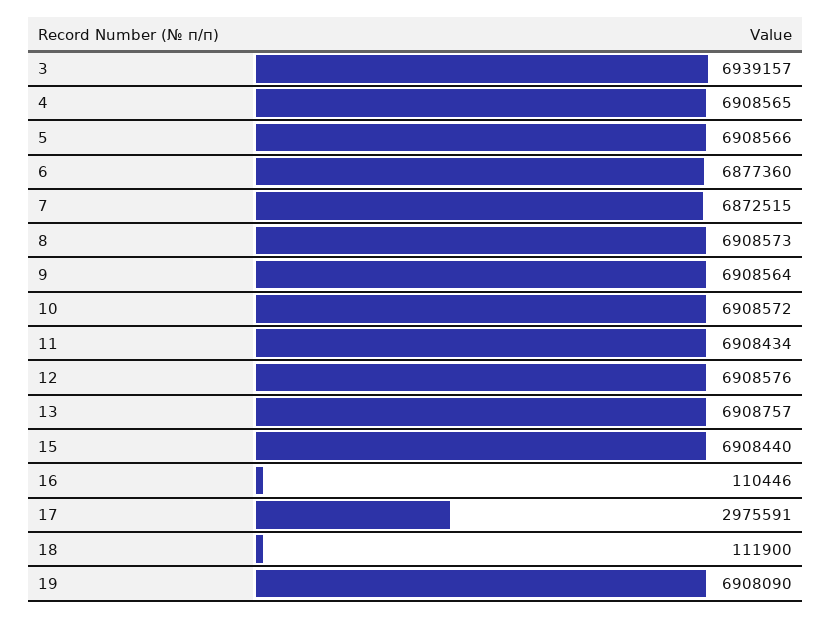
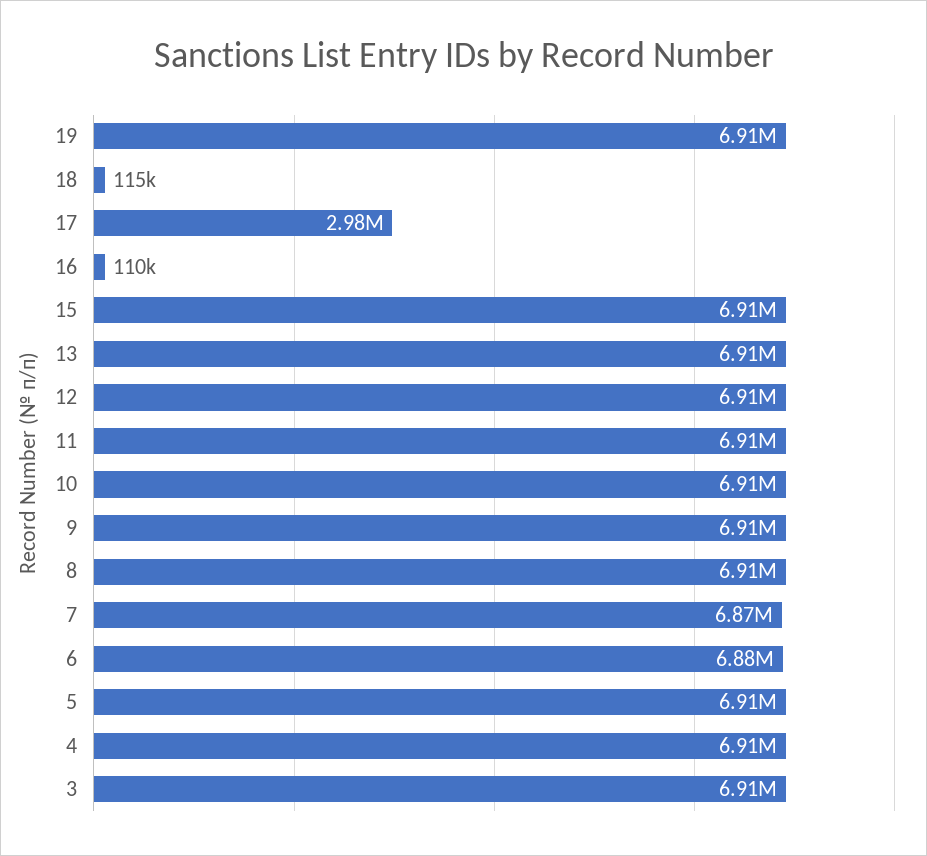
3: 6939157 -> 6910000
18: 111900 -> 115000

